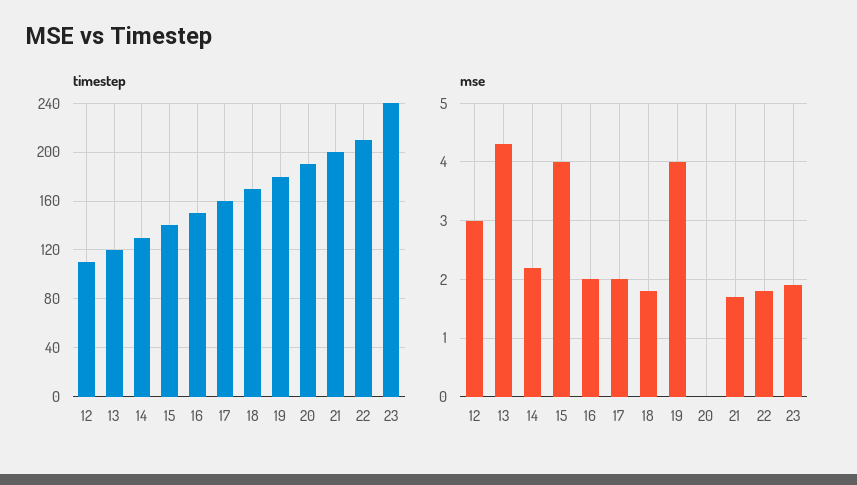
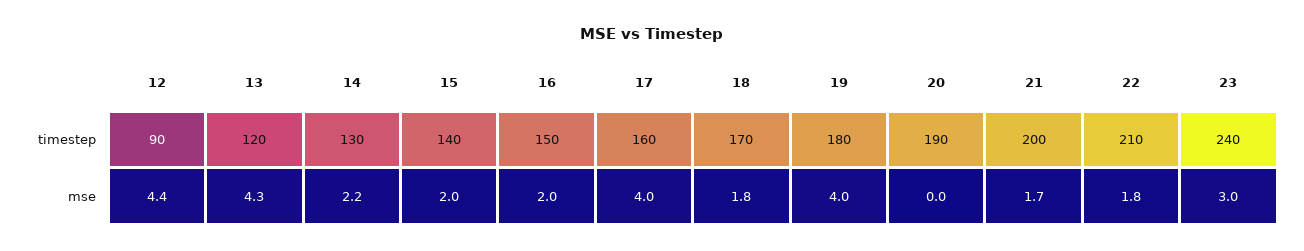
timestep, 12: 110 -> 90
mse, 12: 3 -> 4.4
mse, 15: 4 -> 2
mse, 17: 2 -> 4
mse, 23: 2 -> 3

